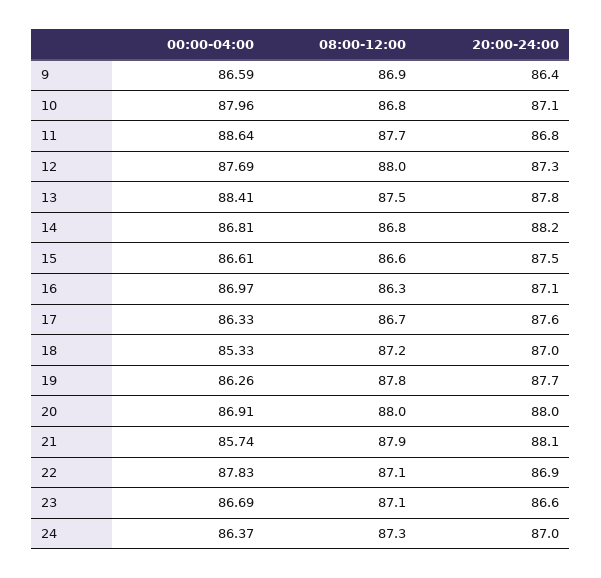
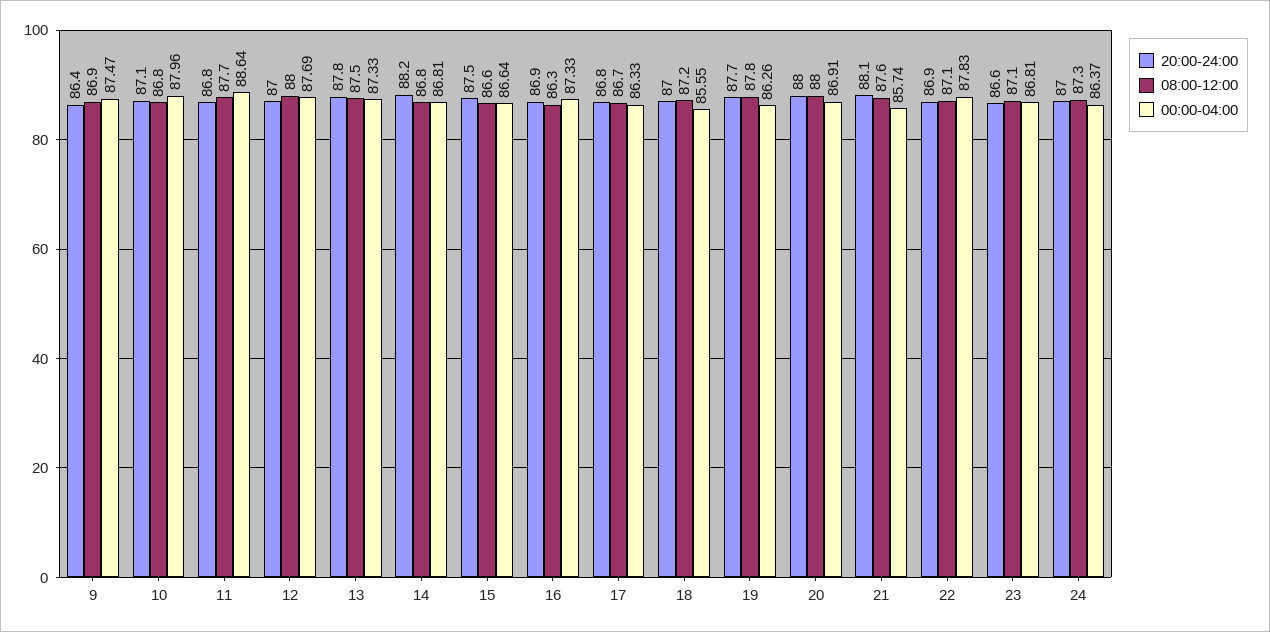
00:00-04:00, 9: 86.59 -> 87.47
20:00-24:00, 12: 87.3 -> 87
00:00-04:00, 13: 88.41 -> 87.33
00:00-04:00, 15: 86.61 -> 86.64
00:00-04:00, 16: 86.97 -> 87.33
20:00-24:00, 16: 87.1 -> 86.9
20:00-24:00, 17: 87.6 -> 86.8
00:00-04:00, 18: 85.33 -> 85.55
08:00-12:00, 21: 87.9 -> 87.6
00:00-04:00, 23: 86.69 -> 86.81

